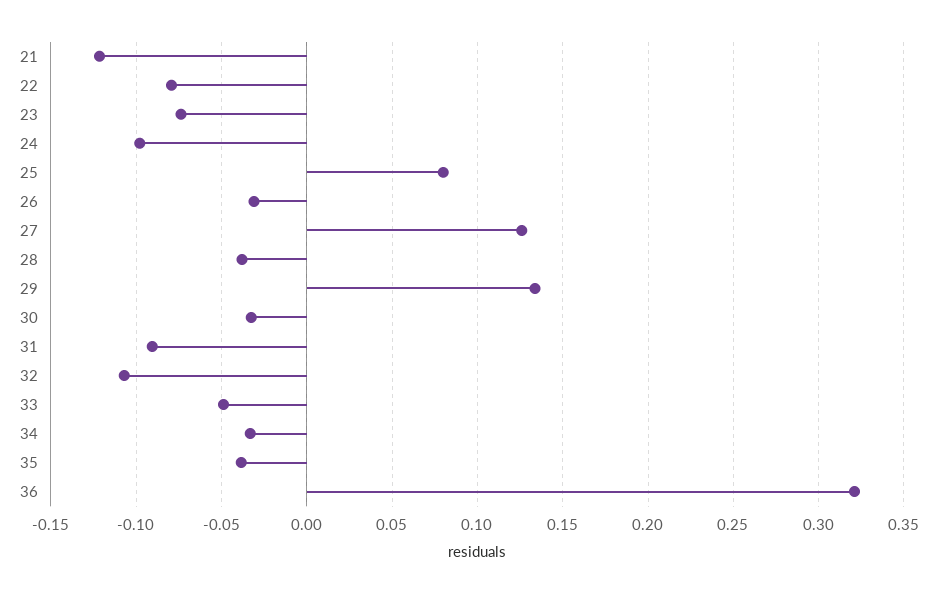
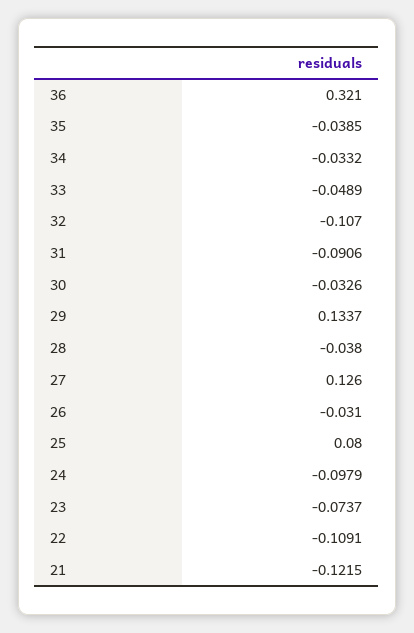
22: -0.08 -> -0.1091

